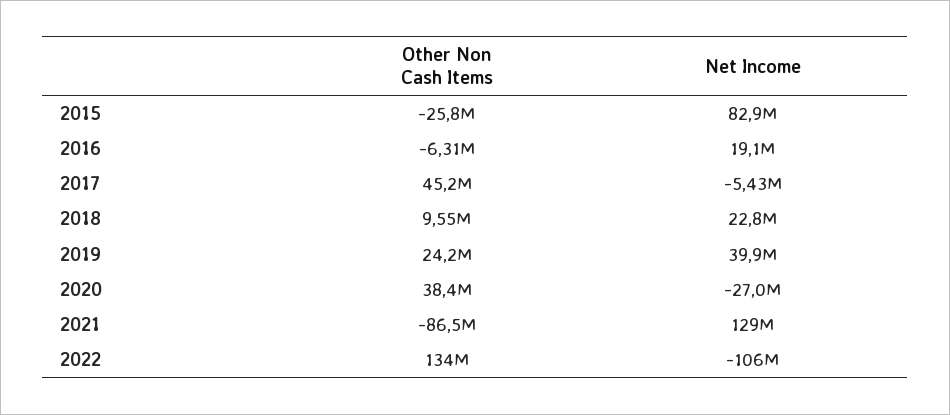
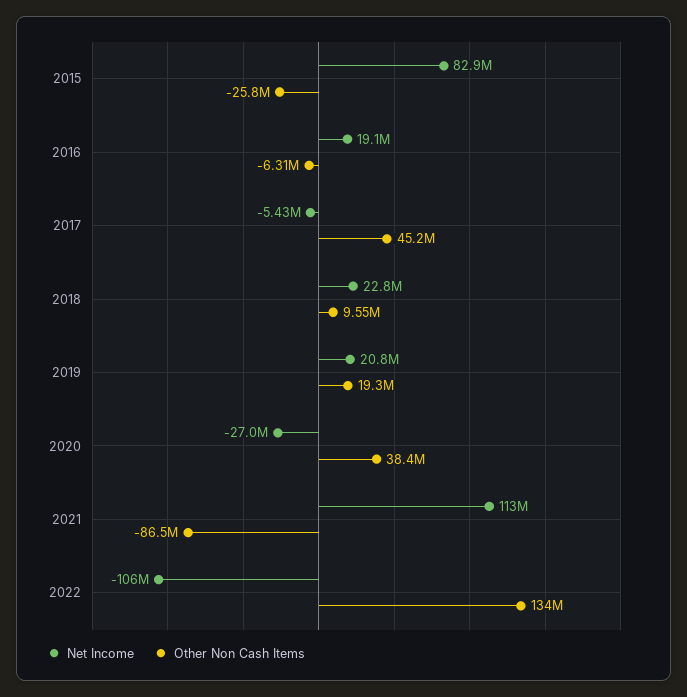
Other Non Cash Items, 2019: 24200000 -> 19300000
Net Income, 2019: 39900000 -> 20800000
Net Income, 2021: 129000000 -> 113000000

